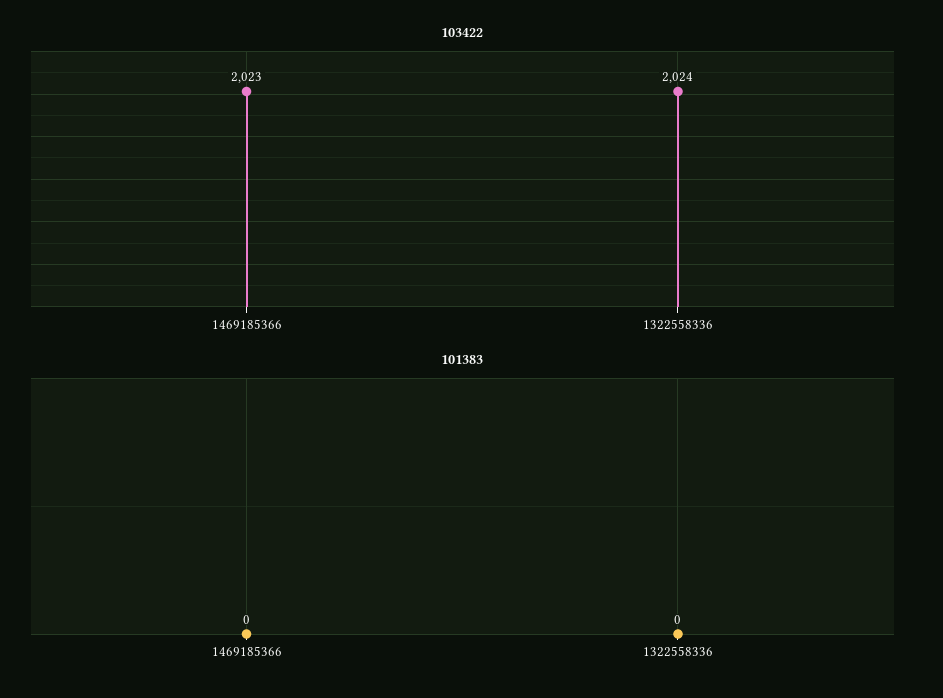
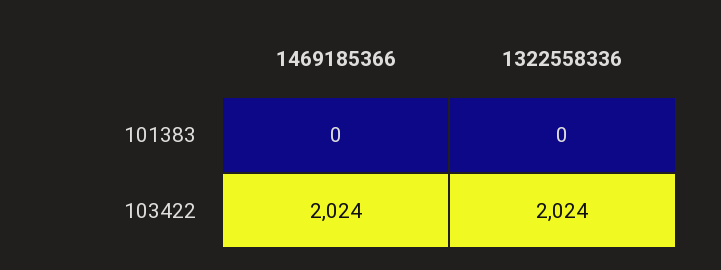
103422, 1469185366: 2023 -> 2024

